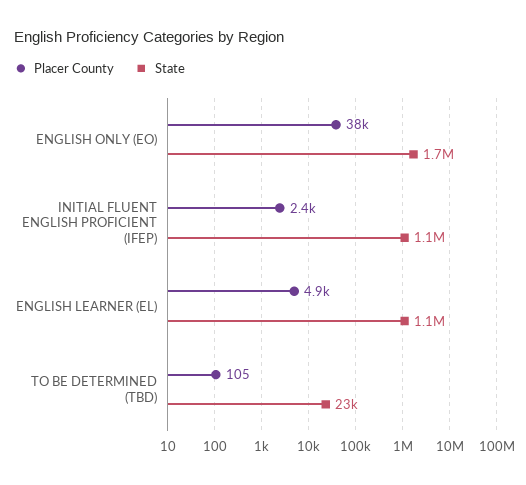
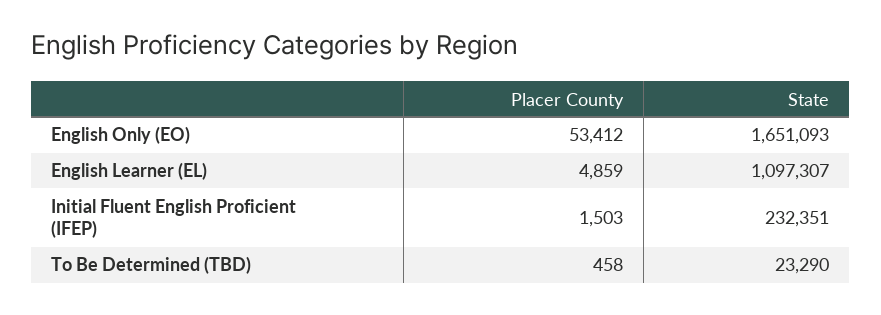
Placer County, ENGLISH ONLY (EO): 38000 -> 53412
Placer County, INITIAL FLUENT ENGLISH PROFICIENT (IFEP): 2400 -> 1503
State, INITIAL FLUENT ENGLISH PROFICIENT (IFEP): 1100000 -> 232351
Placer County, TO BE DETERMINED (TBD): 105 -> 458

